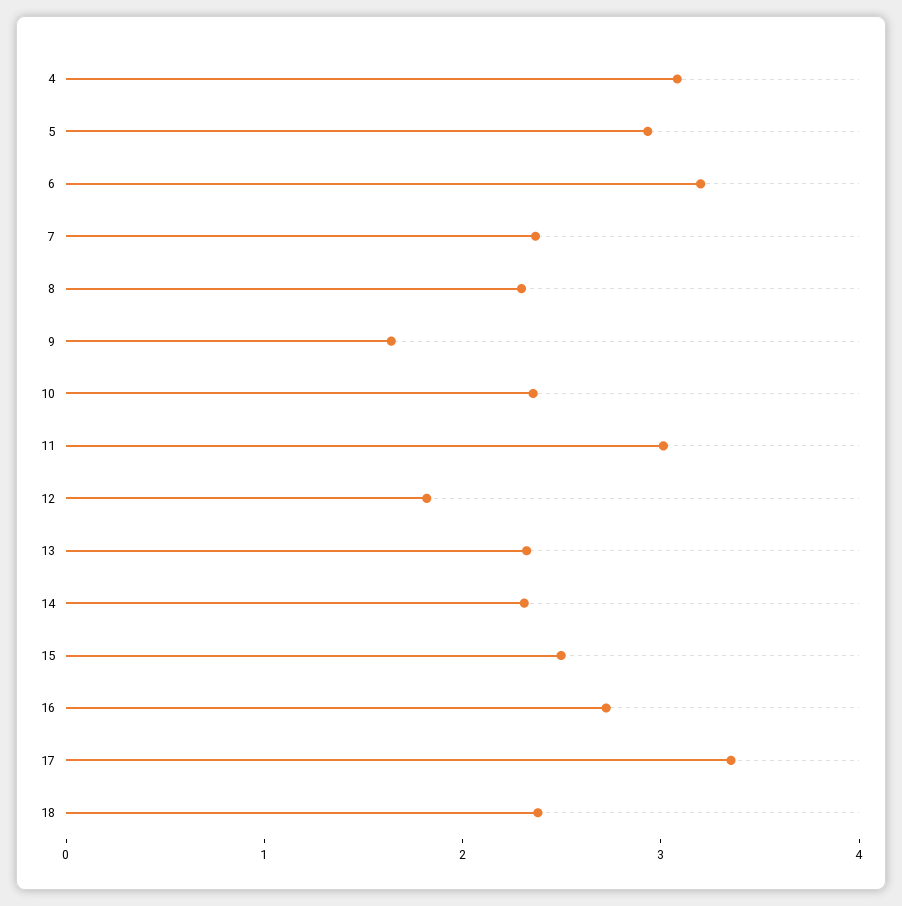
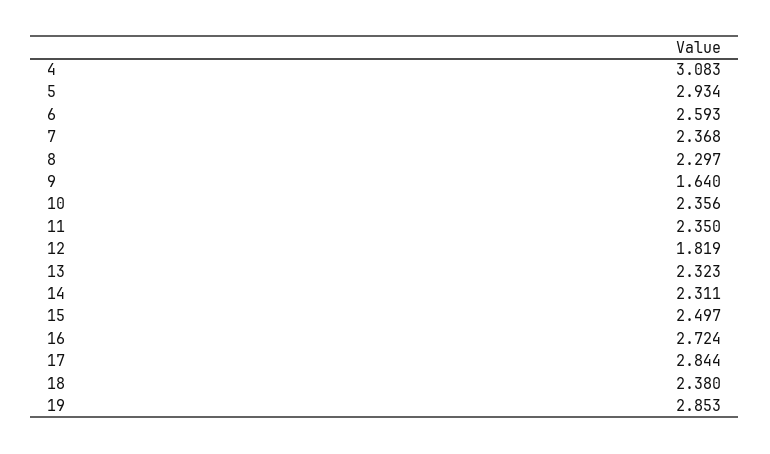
6: 3.2 -> 2.593
11: 3 -> 2.35
17: 3.4 -> 2.844
19: none -> 2.853

